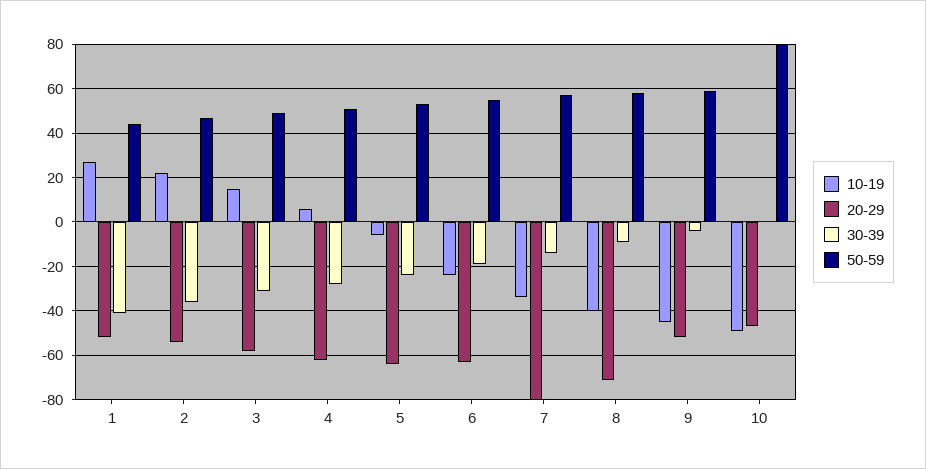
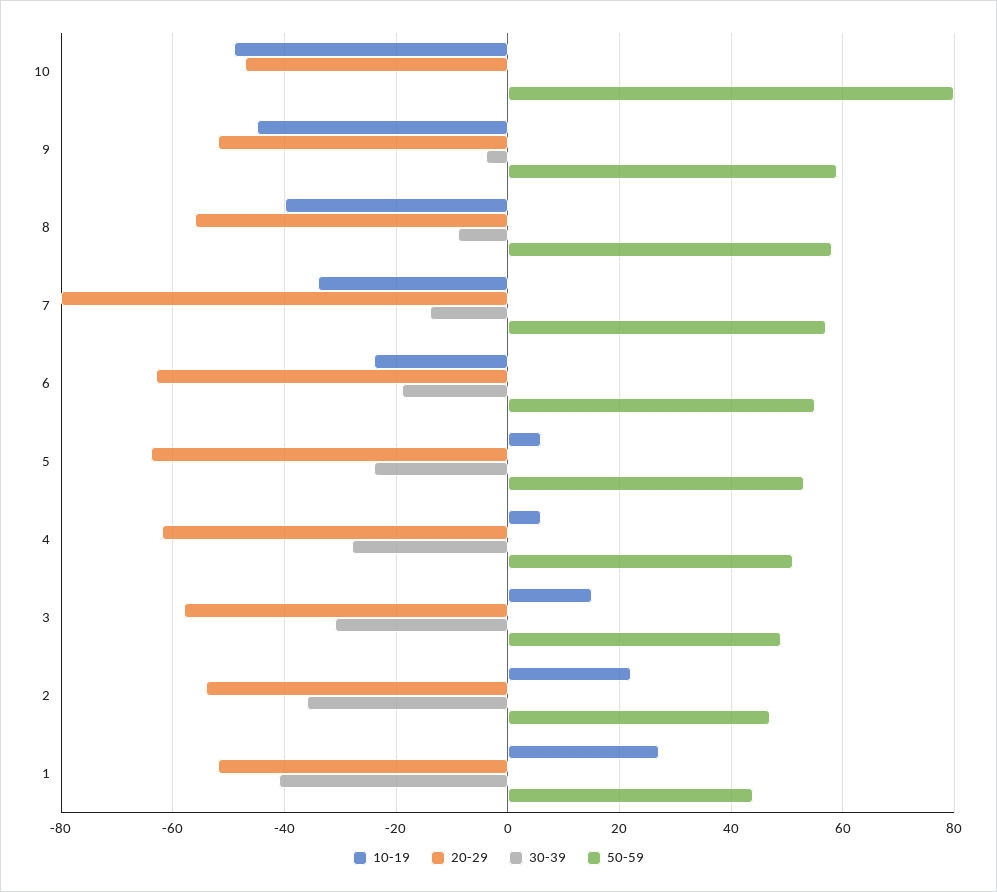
10-19, 5: -5 -> 5
20-29, 8: -70 -> -55

